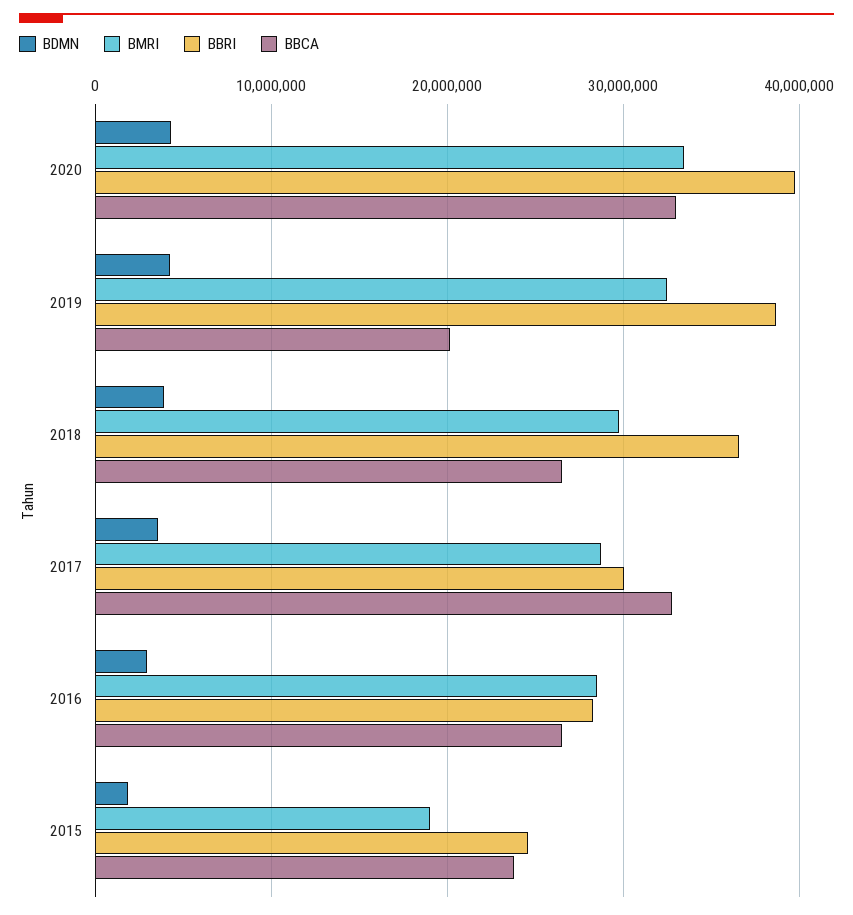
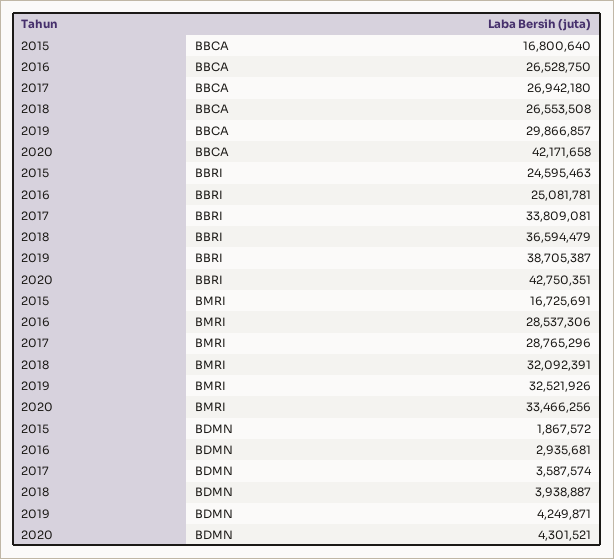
BBRI, 2020: 40000000 -> 42750351
BBCA, 2020: 33000000 -> 42171658
BBCA, 2019: 20000000 -> 29866857
BMRI, 2018: 30000000 -> 32092391
BBRI, 2017: 30000000 -> 33809081
BBCA, 2017: 33000000 -> 26942180
BBRI, 2016: 28000000 -> 25081781
BMRI, 2015: 19000000 -> 16725691
BBCA, 2015: 24000000 -> 16800640

